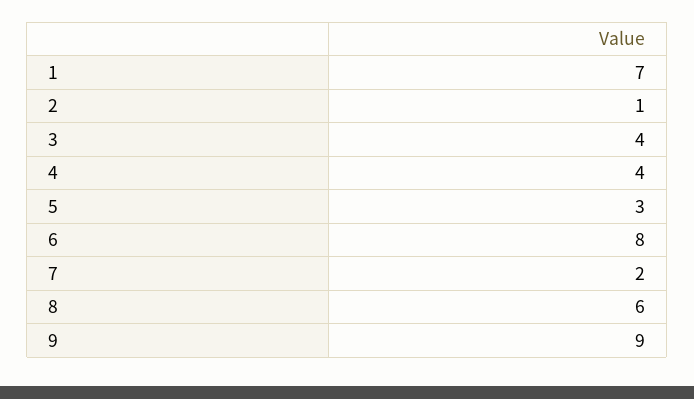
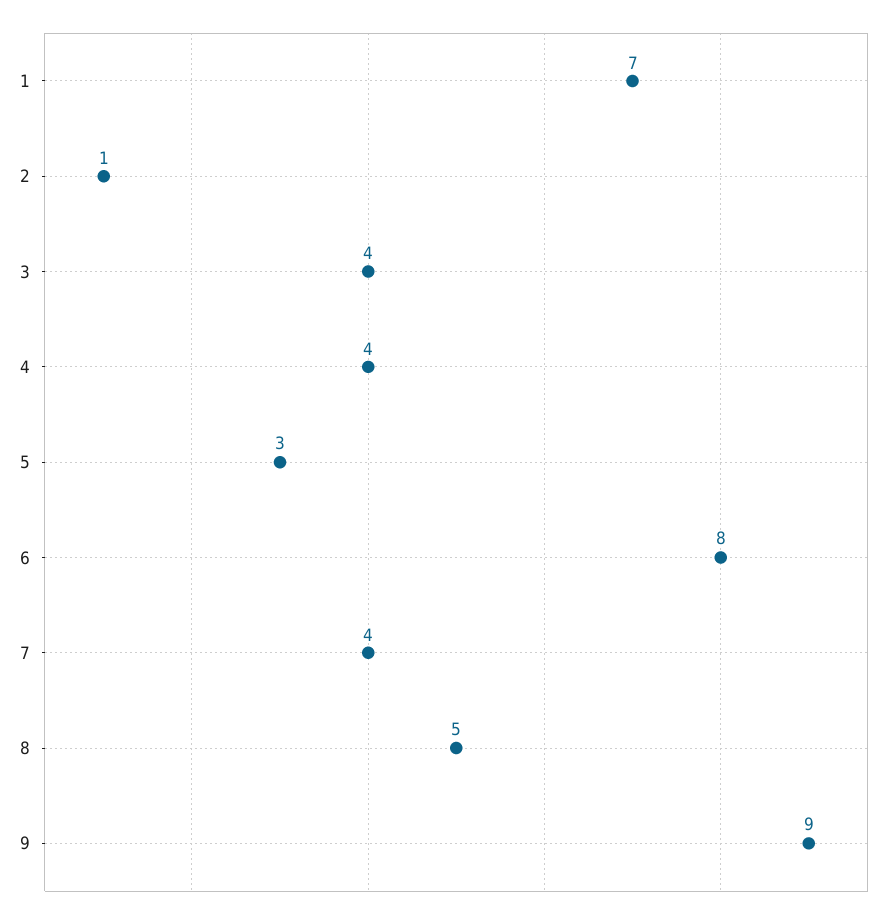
7: 2 -> 4
8: 6 -> 5

